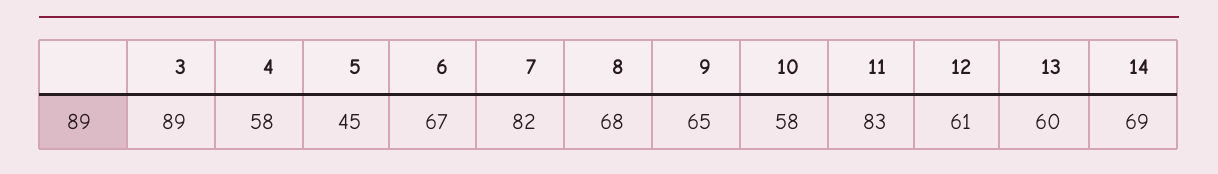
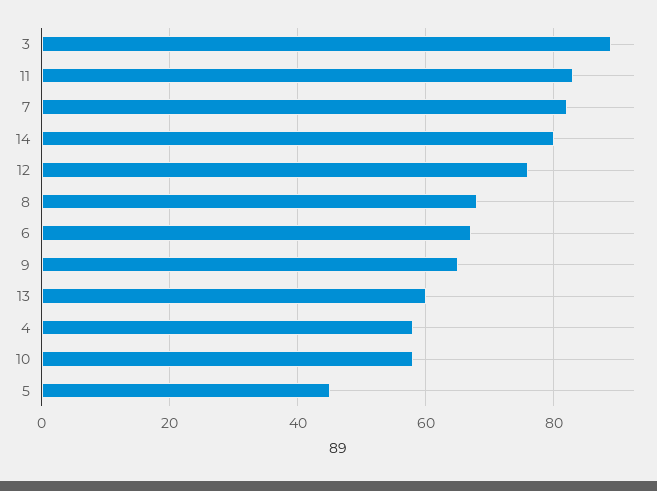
12: 61 -> 75
14: 69 -> 80

